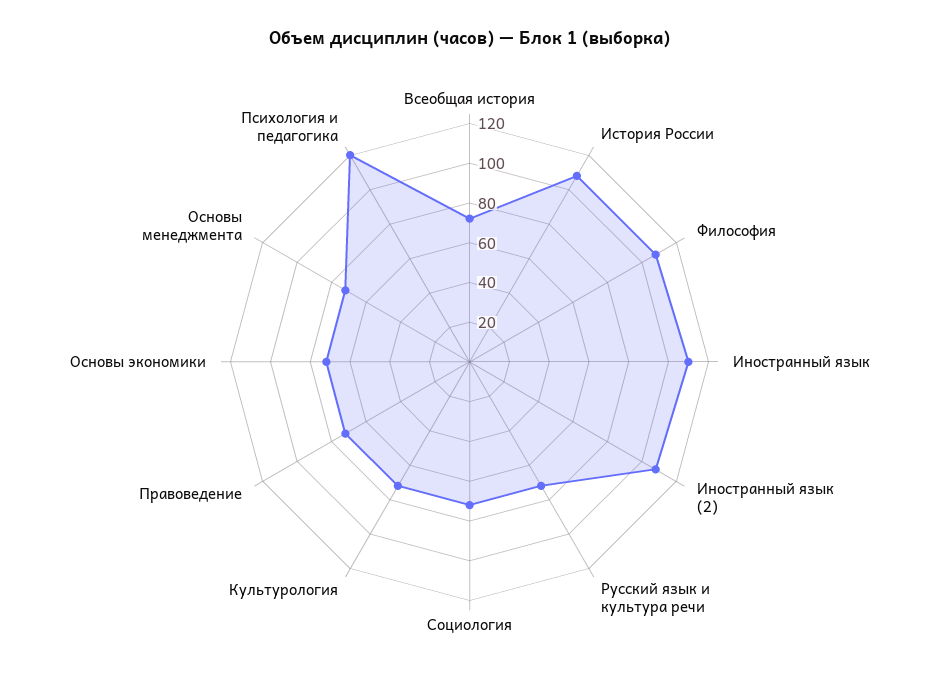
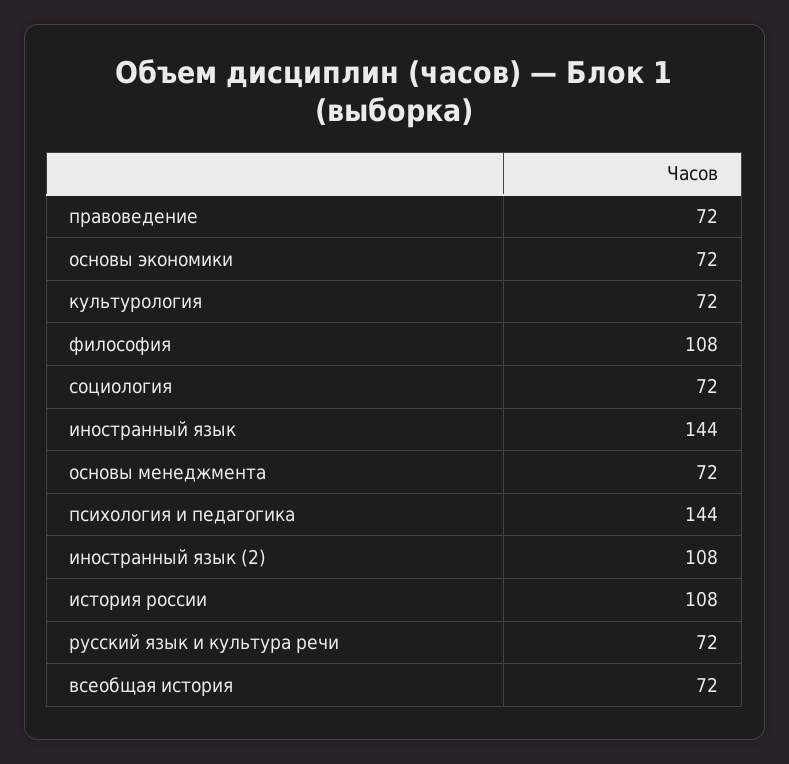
Иностранный язык: 110 -> 144
Психология и педагогика: 120 -> 144

